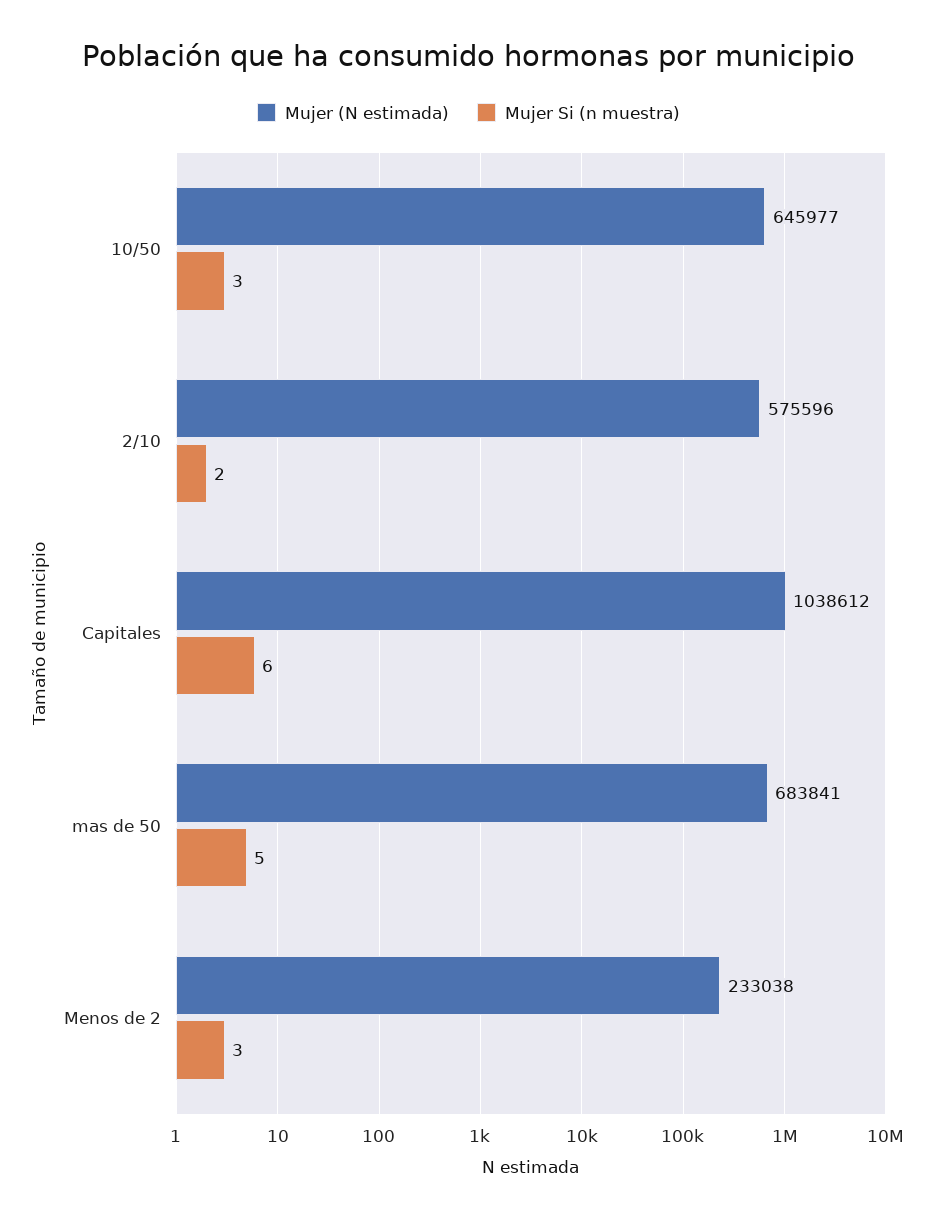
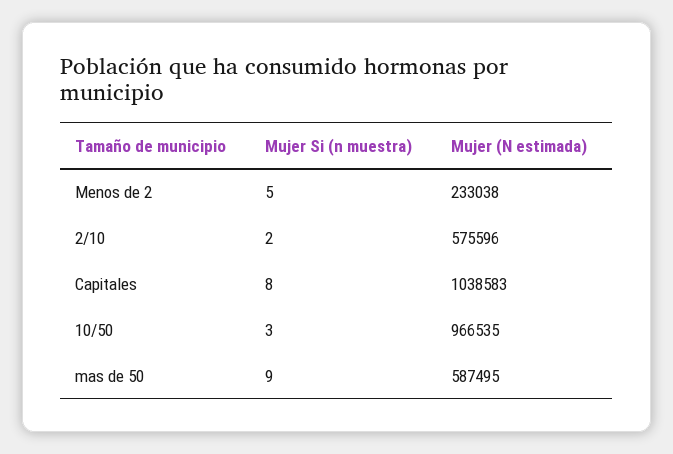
Mujer (N estimada), 10/50: 645977 -> 966535
Mujer (N estimada), Capitales: 1038612 -> 1038583
Mujer Si (n muestra), Capitales: 6 -> 8
Mujer (N estimada), mas de 50: 683841 -> 587495
Mujer Si (n muestra), mas de 50: 5 -> 9
Mujer Si (n muestra), Menos de 2: 3 -> 5

